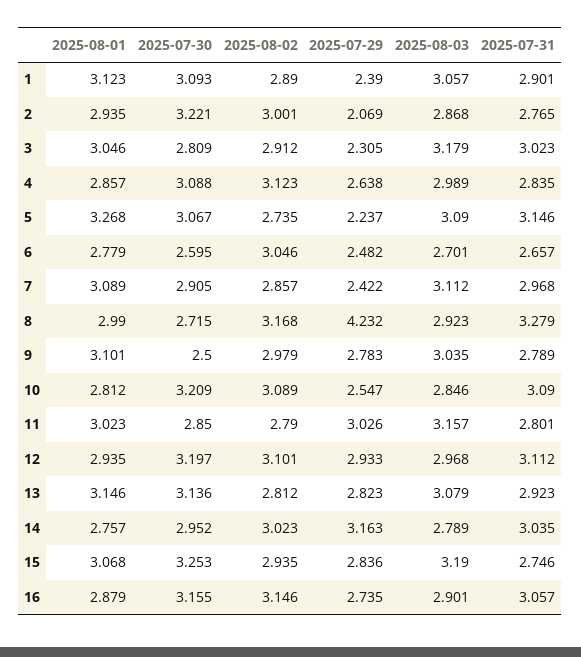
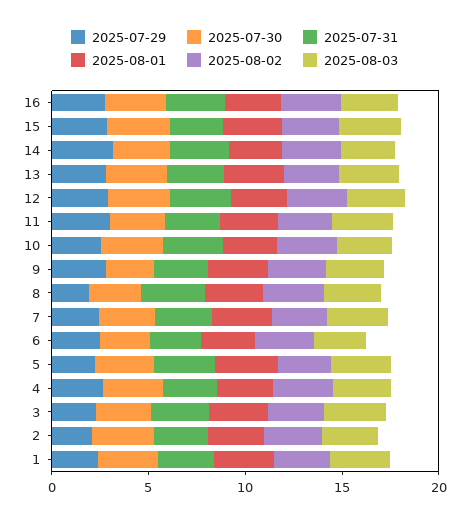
2025-07-29, 8: 4.232 -> 2

